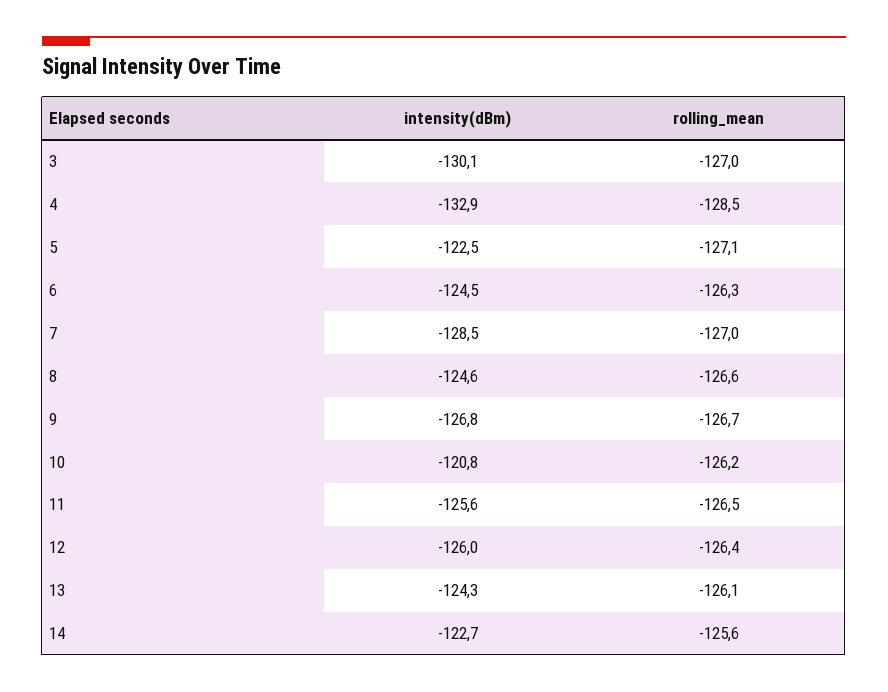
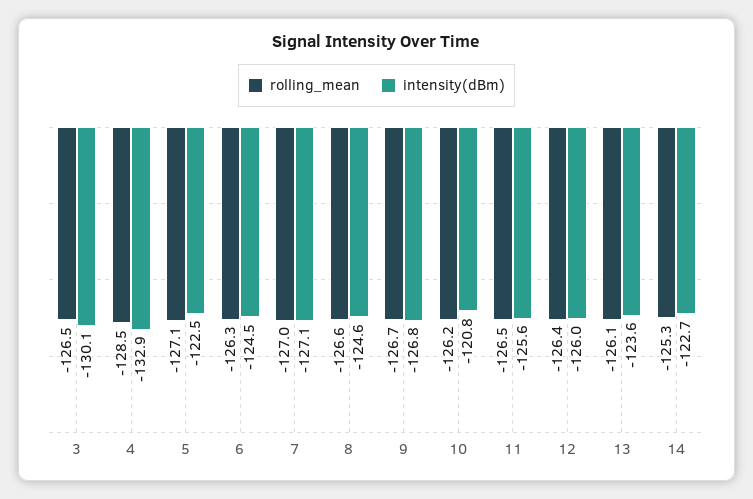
rolling_mean, 3: -127 -> -126.5
intensity(dBm), 7: -128.5 -> -127.1
intensity(dBm), 13: -124.3 -> -123.6
rolling_mean, 14: -125.6 -> -125.3

